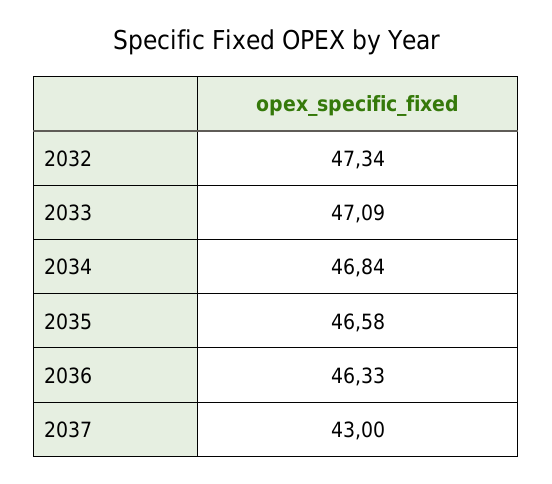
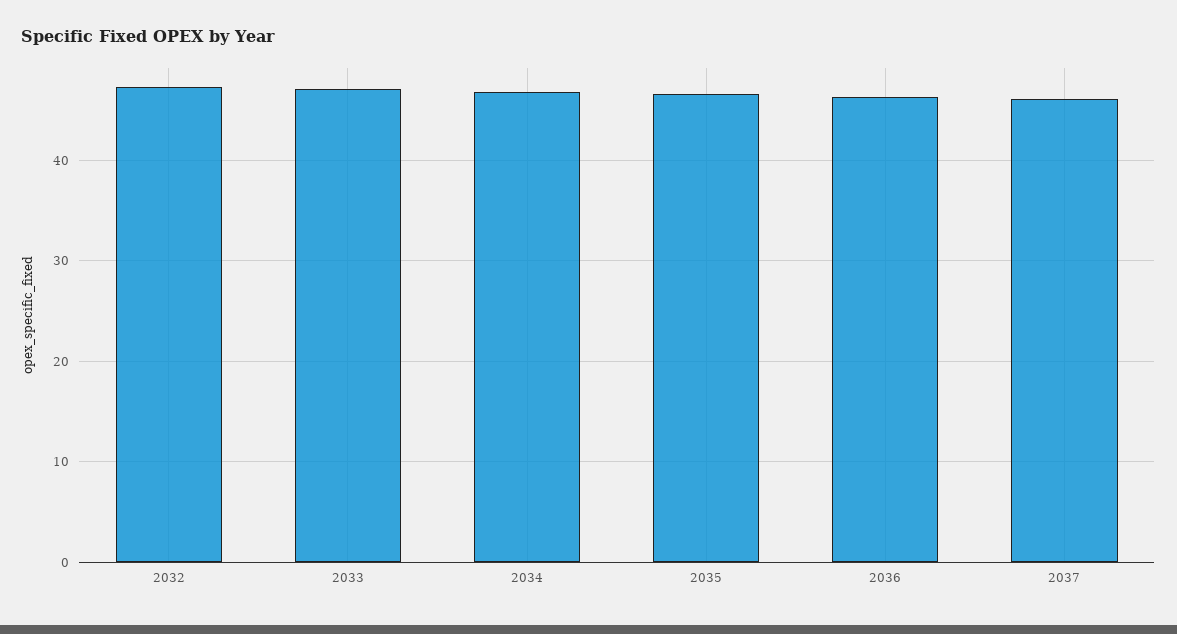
2037: 43 -> 46

